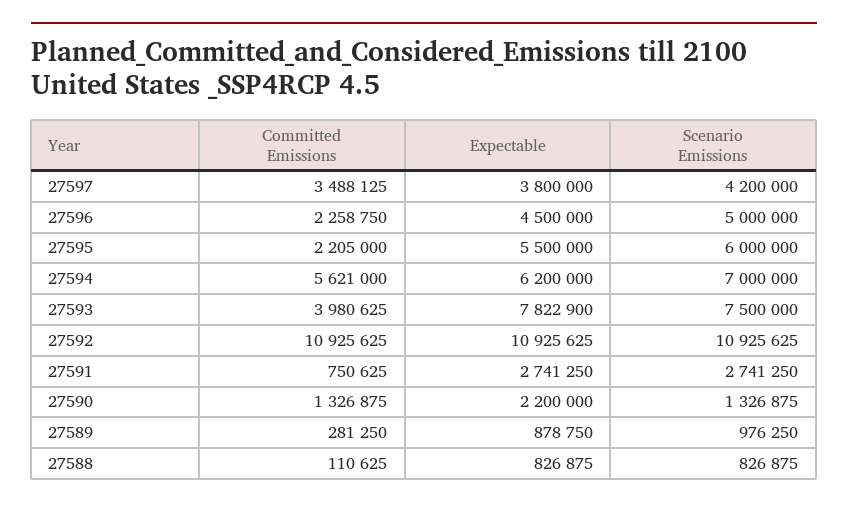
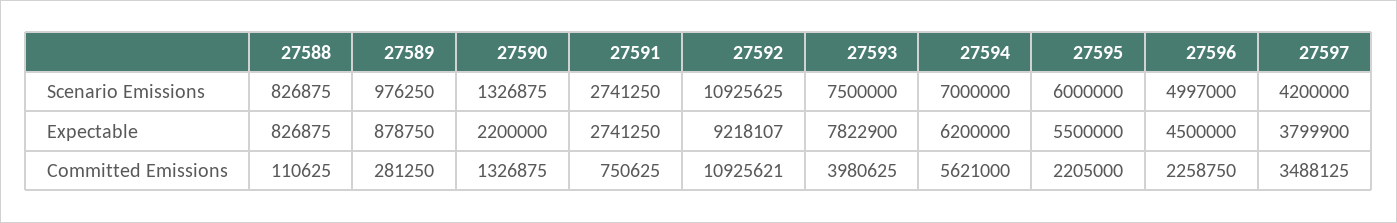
Expectable, 27597: 3800000 -> 3799900
Scenario Emissions, 27596: 5000000 -> 4997000
Committed Emissions, 27592: 10925625 -> 10925621
Expectable, 27592: 10925625 -> 9218107

